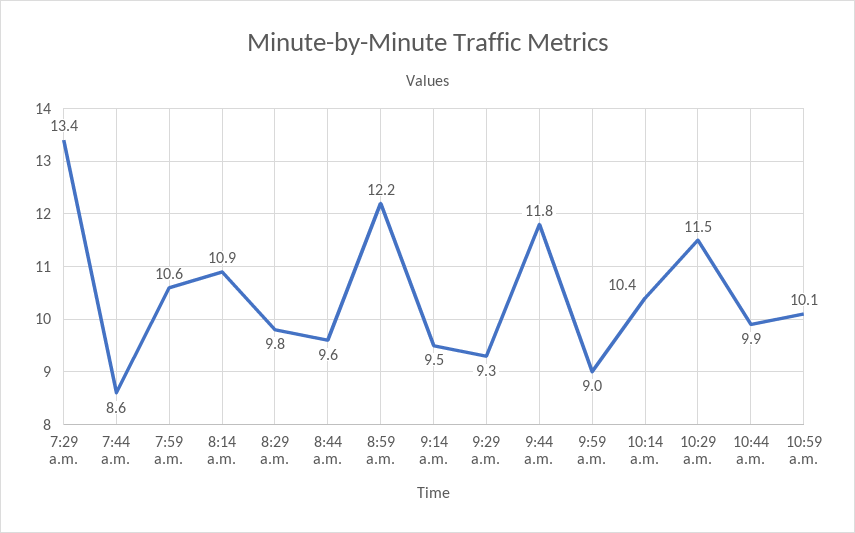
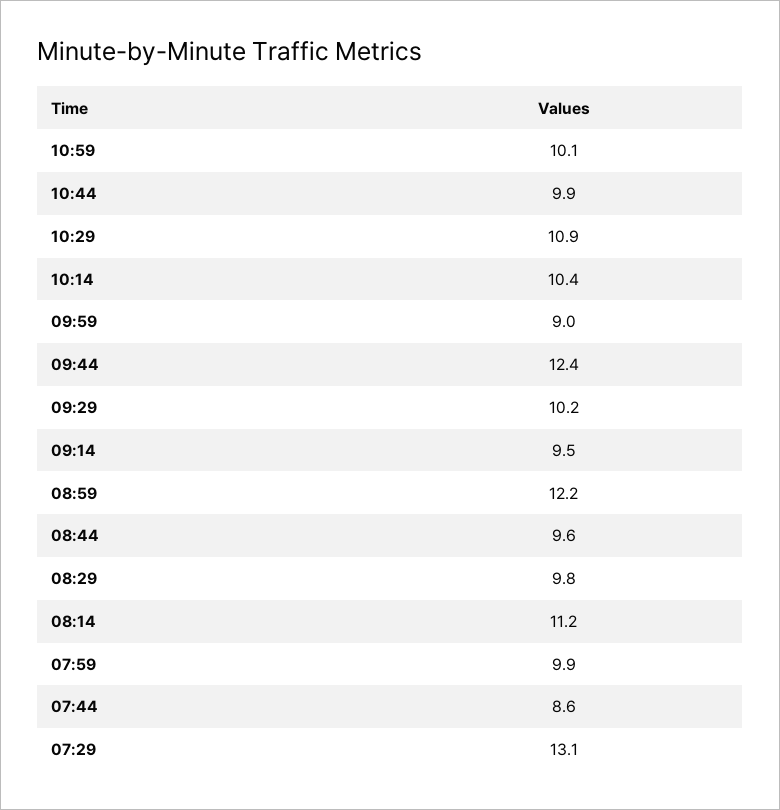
7:29 a.m.: 13.4 -> 13.1
7:59 a.m.: 10.6 -> 9.9
8:14 a.m.: 10.9 -> 11.2
9:29 a.m.: 9.3 -> 10.2
9:44 a.m.: 11.8 -> 12.4
10:29 a.m.: 11.5 -> 10.9

